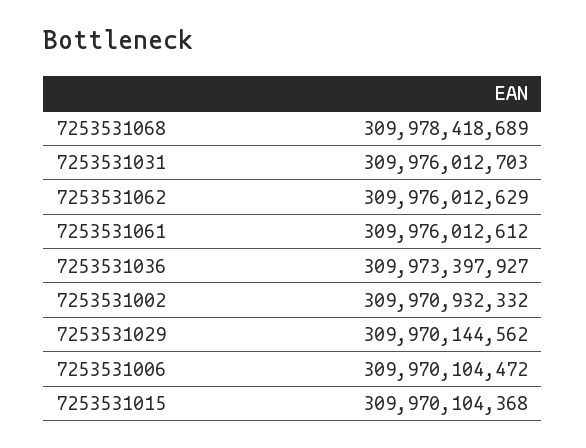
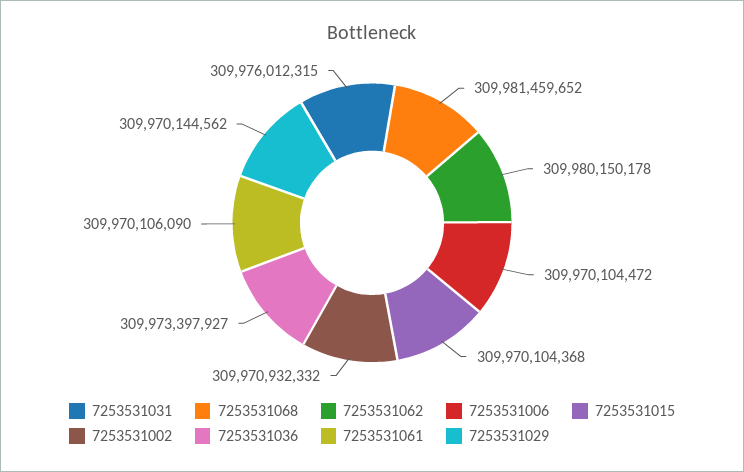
7253531068: 309978418689 -> 309981459652
7253531031: 309976012703 -> 309976012315
7253531062: 309976012629 -> 309980150178
7253531061: 309976012612 -> 309970106090

